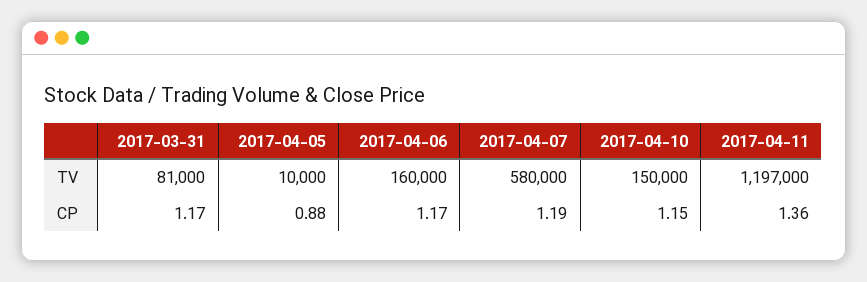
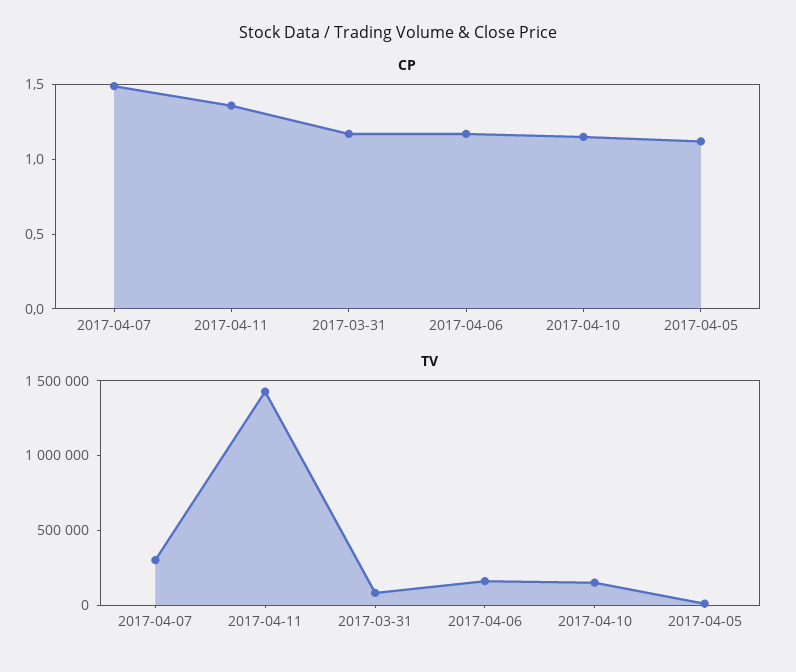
TV, 2017-04-07: 580000 -> 300000
TV, 2017-04-11: 1197000 -> 1400000
CP, 2017-04-05: 0.88 -> 1.1
CP, 2017-04-07: 1.19 -> 1.5

